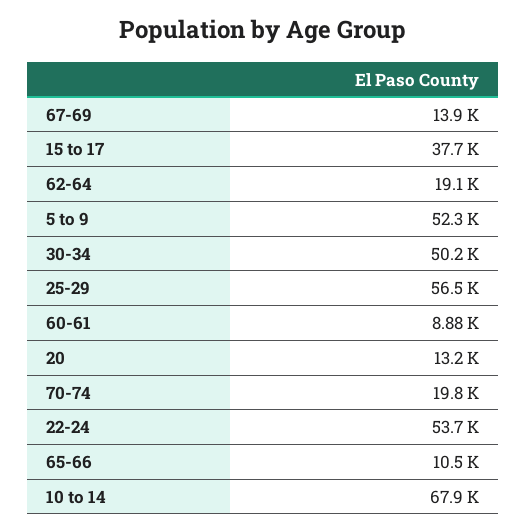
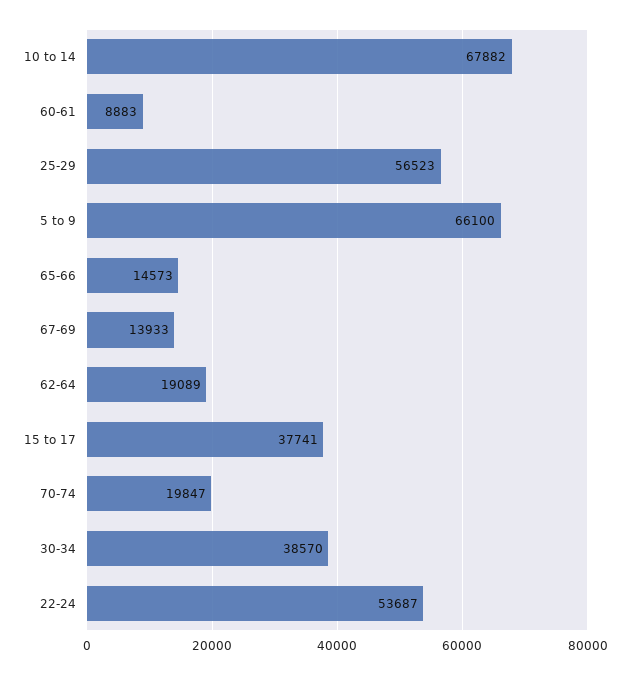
5 to 9: 52300 -> 66100
30-34: 50200 -> 38570
20: 13200 -> none
65-66: 10500 -> 14573

